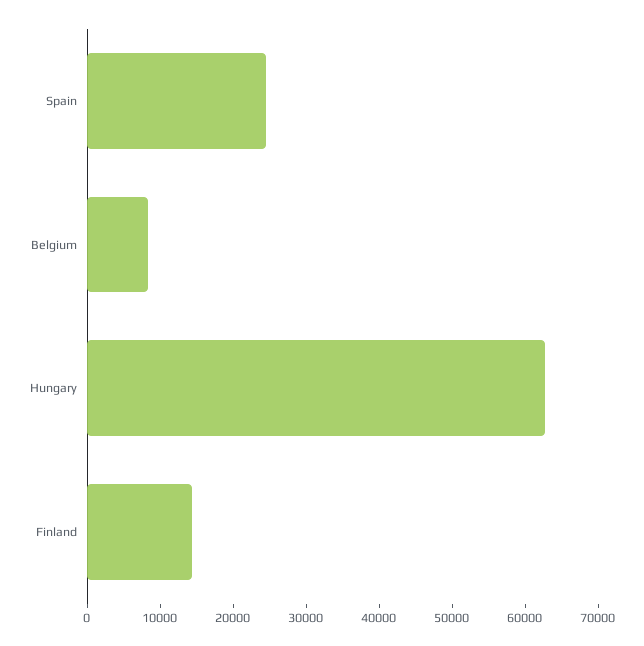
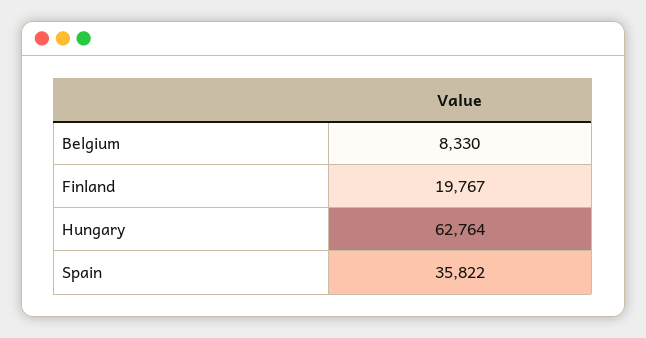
Spain: 24000 -> 35822
Finland: 14000 -> 19767

